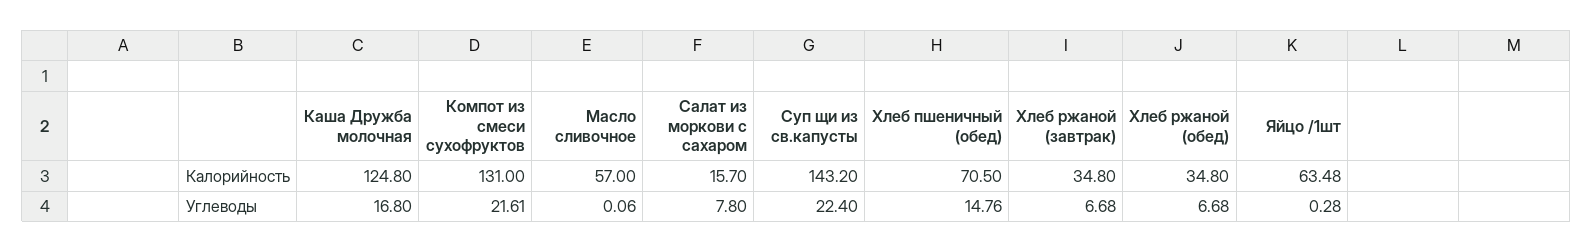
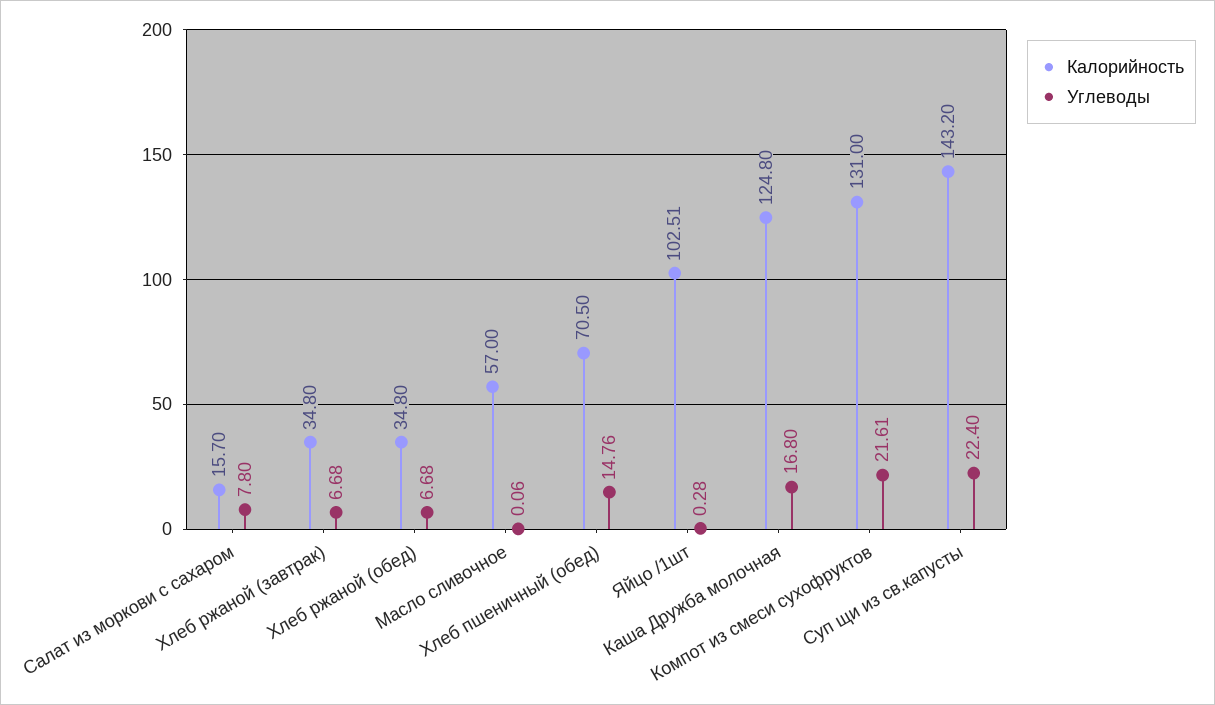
Калорийность, Яйцо /1шт: 63.48 -> 102.51

